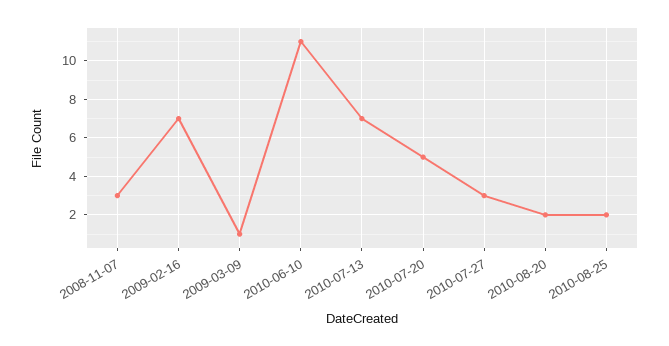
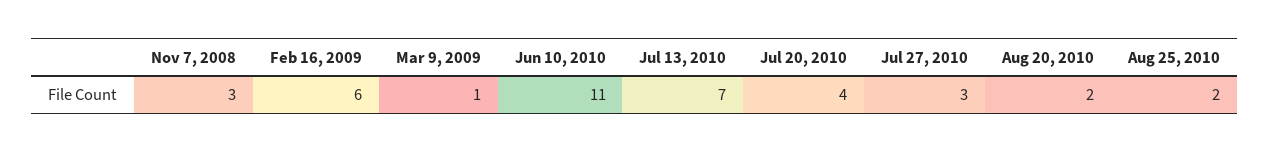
2009-02-16: 7 -> 6
2010-07-20: 5 -> 4

